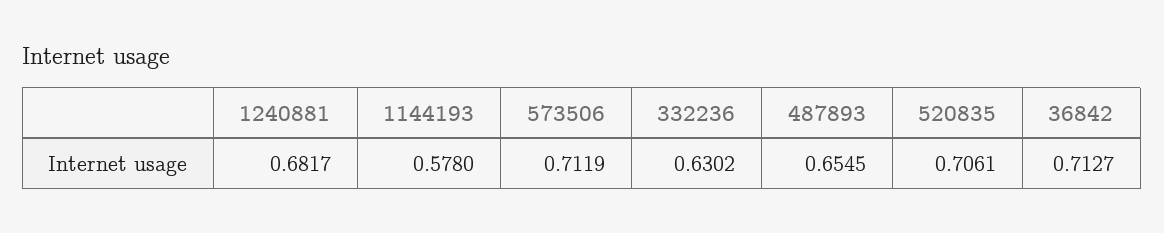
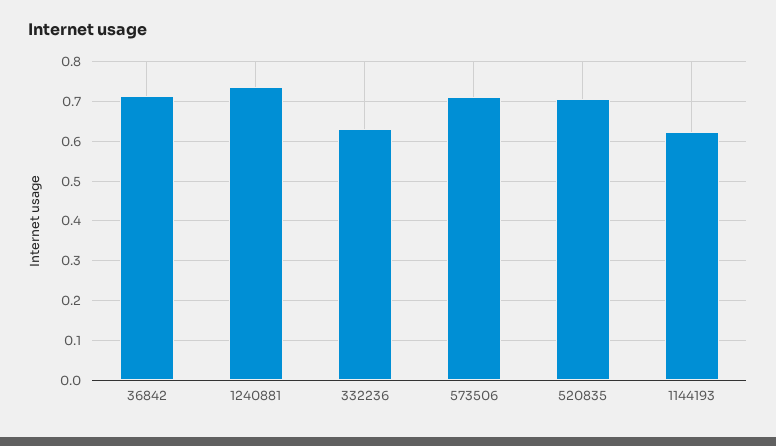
1240881: 0.6817 -> 0.74
1144193: 0.578 -> 0.62
487893: 0.6545 -> none

